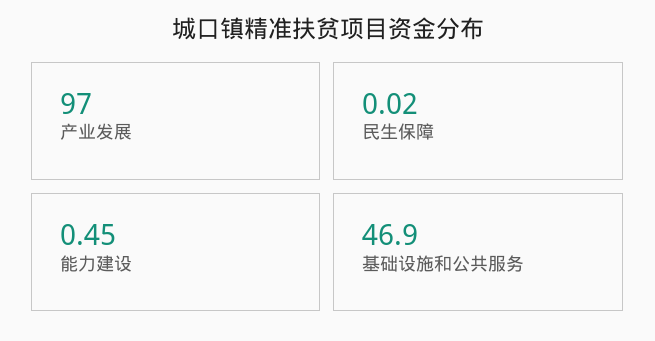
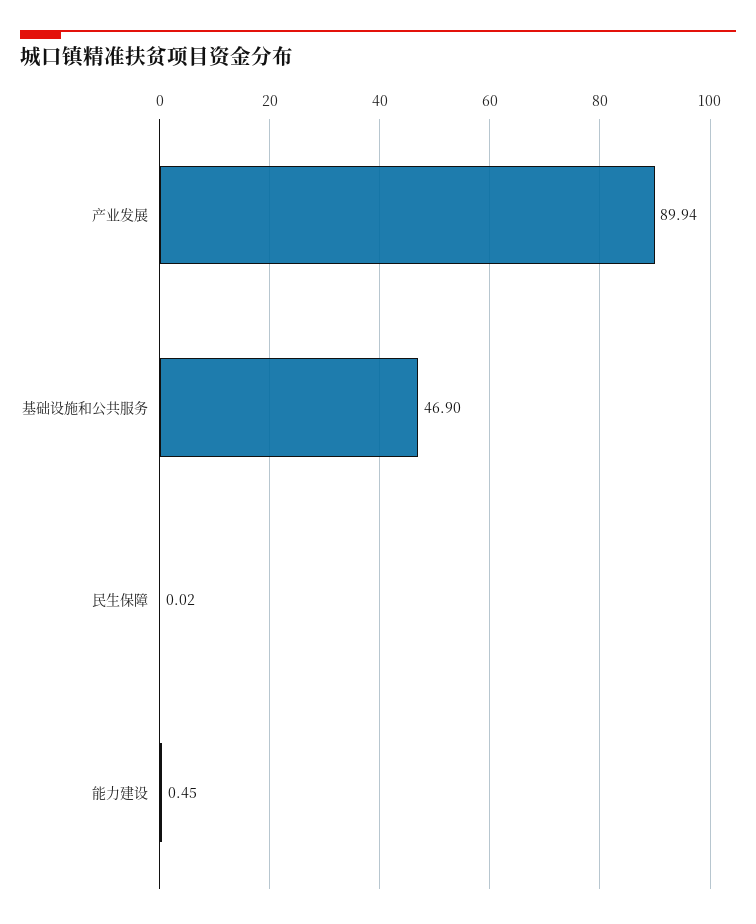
产业发展: 97 -> 89.94

